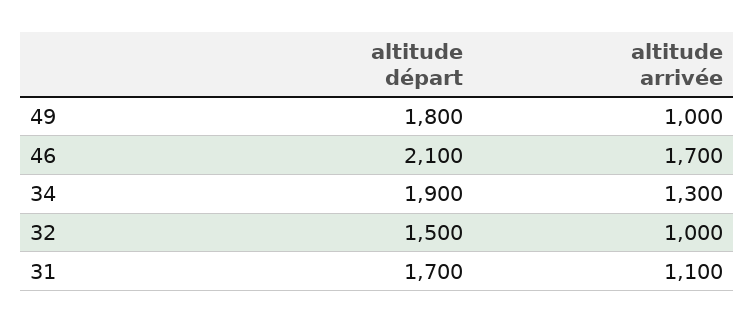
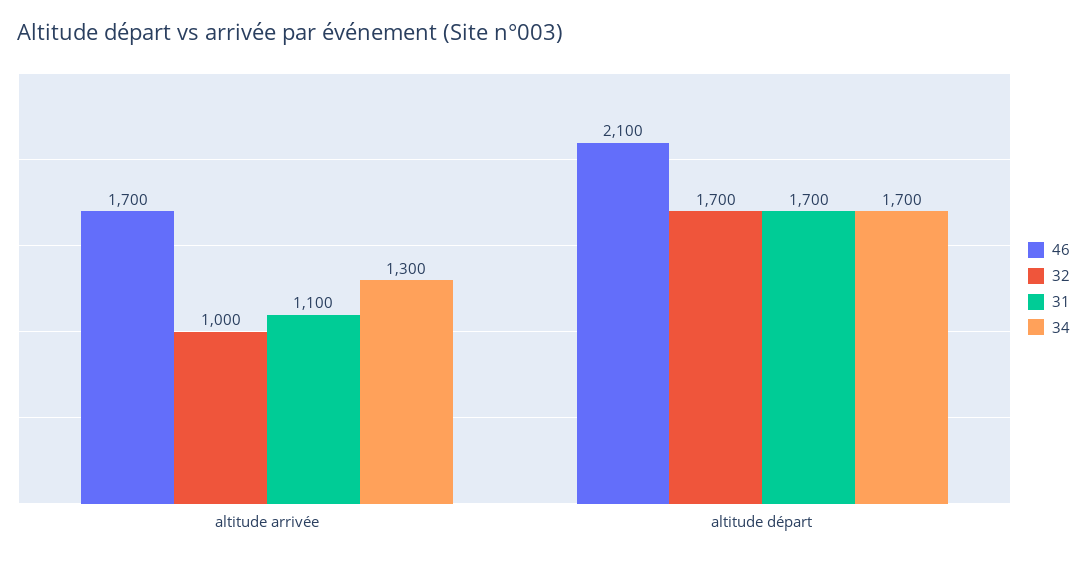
49, altitude départ: 1800 -> none
49, altitude arrivée: 1000 -> none
34, altitude départ: 1900 -> 1700
32, altitude départ: 1500 -> 1700

